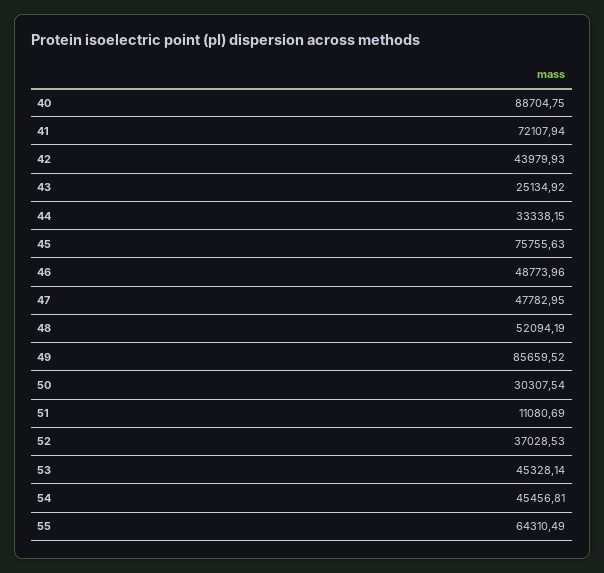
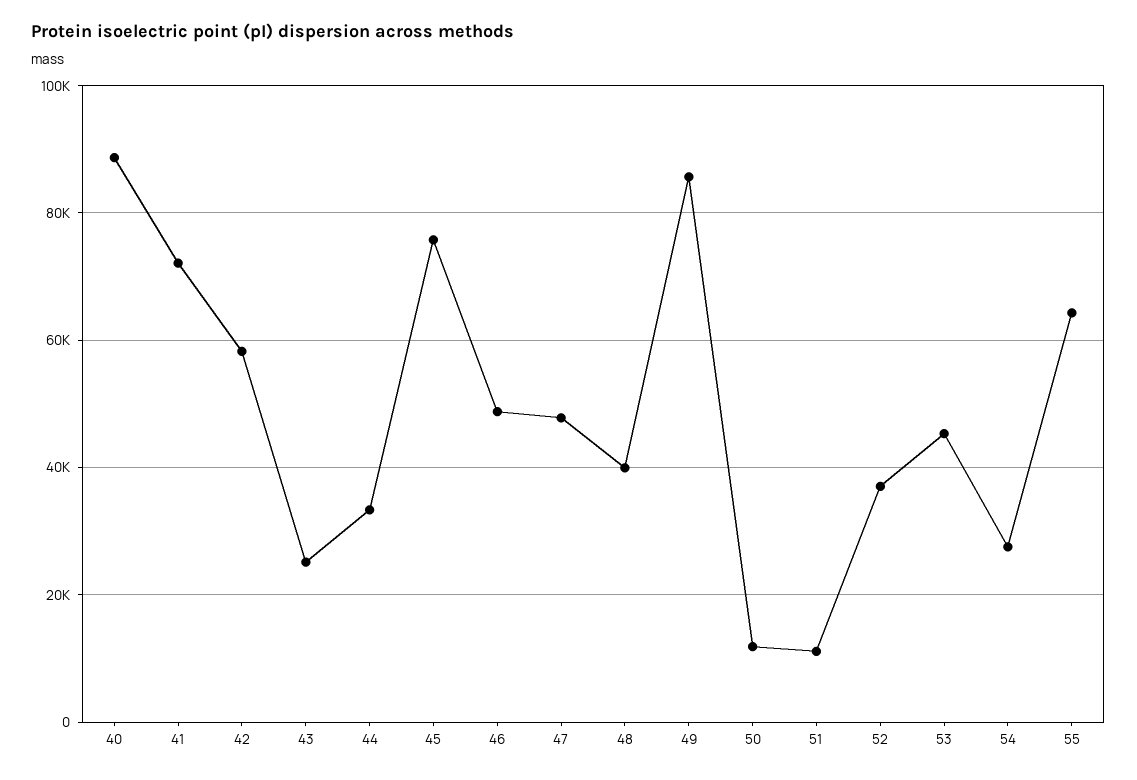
42: 43979.93 -> 58000
48: 52094.19 -> 40000
50: 30307.54 -> 12000
54: 45456.81 -> 28000

